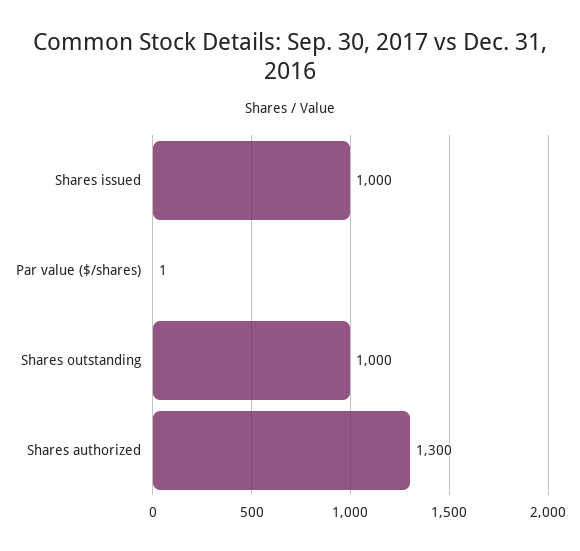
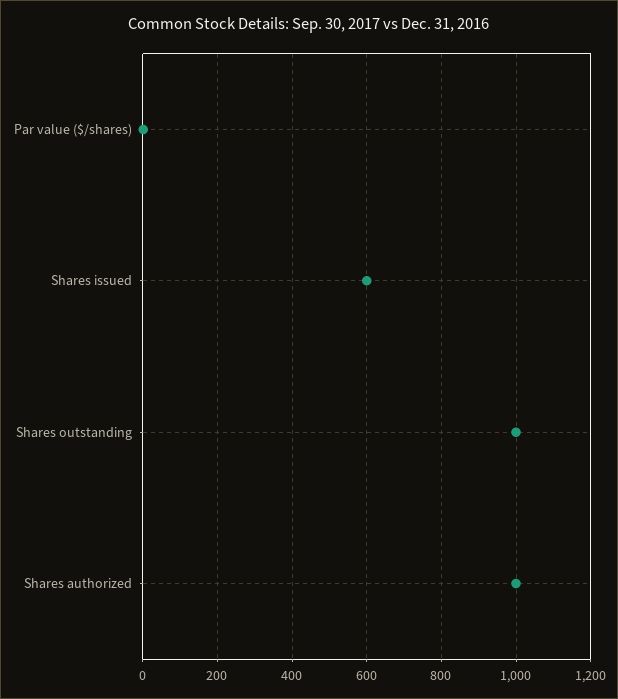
Shares issued: 1000 -> 600
Shares authorized: 1300 -> 1000

